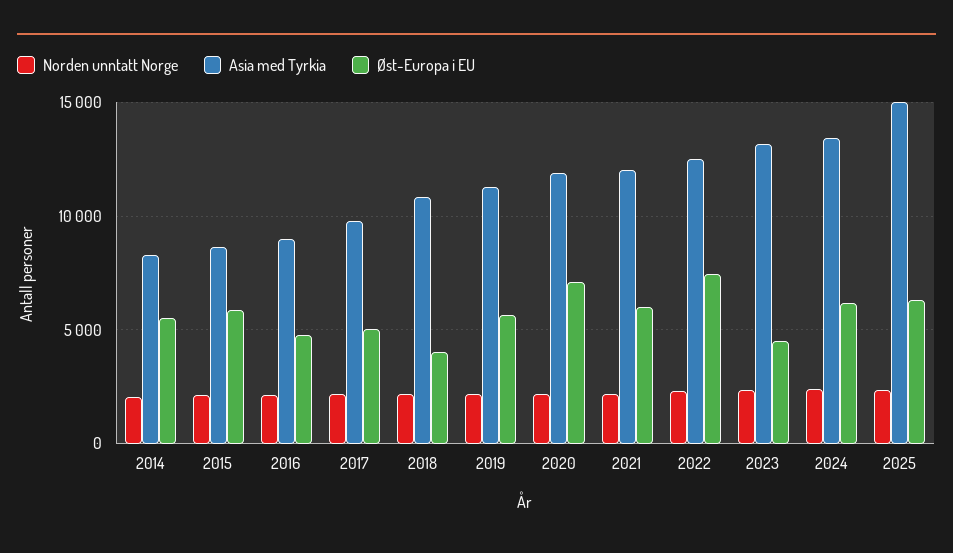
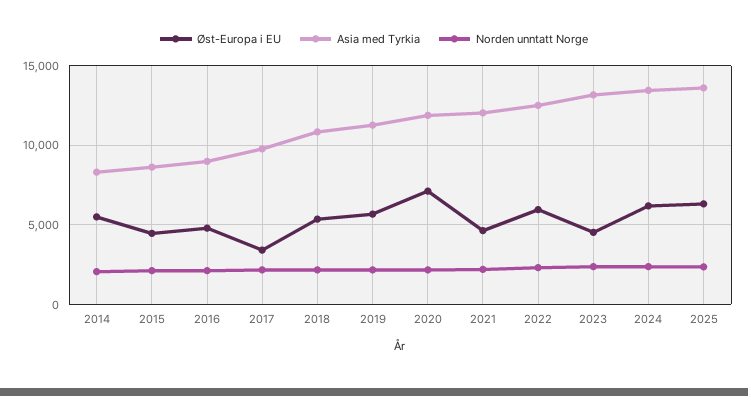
Øst-Europa i EU, 2015: 6000 -> 4500
Øst-Europa i EU, 2017: 5000 -> 3500
Øst-Europa i EU, 2018: 4000 -> 5500
Øst-Europa i EU, 2021: 6000 -> 4500
Øst-Europa i EU, 2022: 7500 -> 6000
Asia med Tyrkia, 2025: 15000 -> 13500

